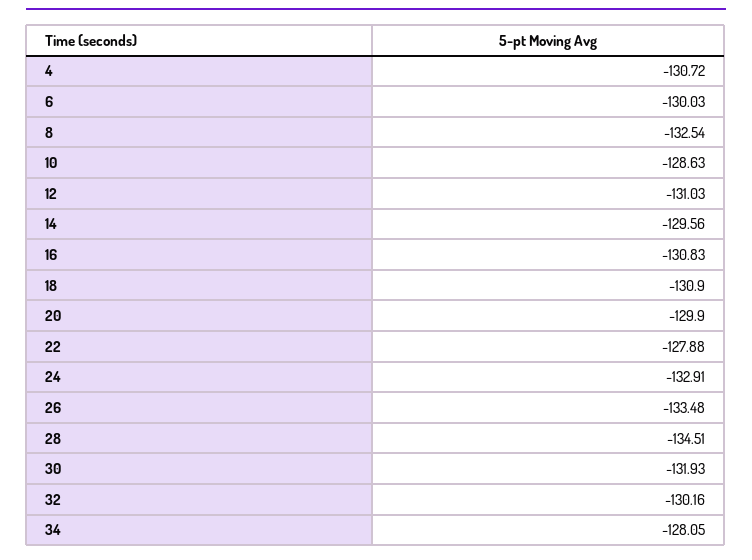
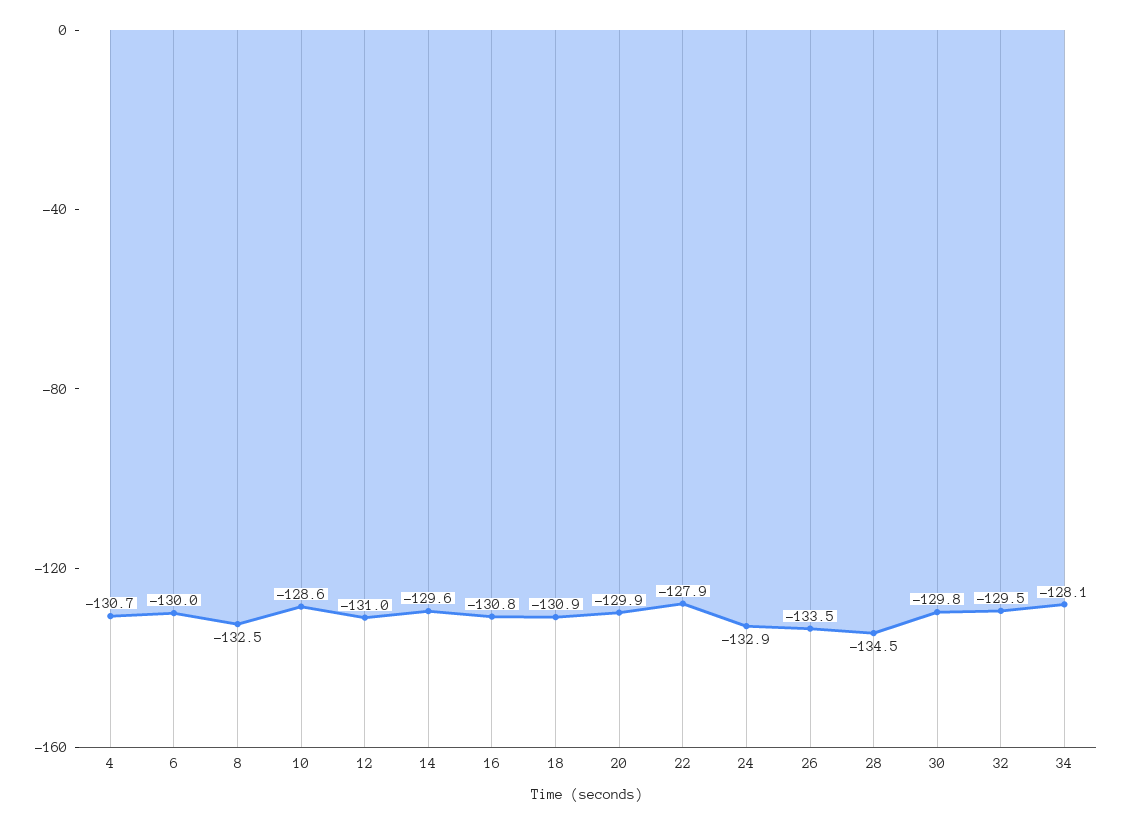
30: -131.93 -> -129.8
32: -130.16 -> -129.5

